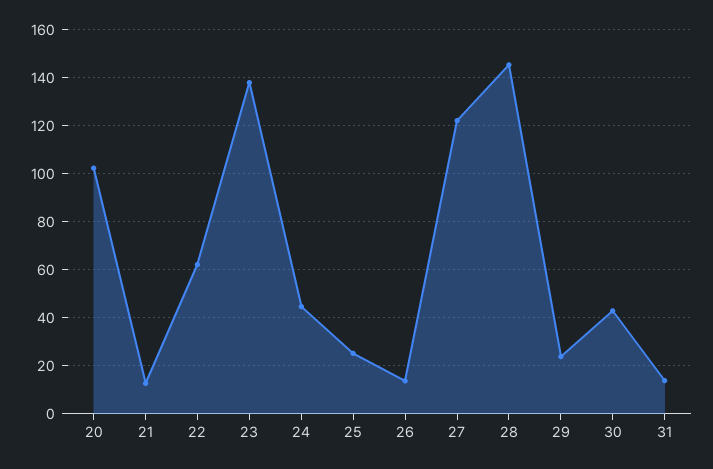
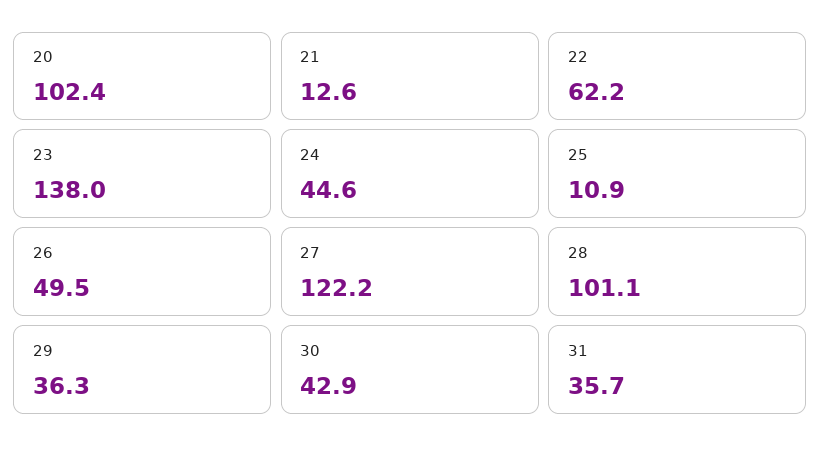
25: 25 -> 10.9
26: 15 -> 49.5
28: 145 -> 101.1
29: 25 -> 36.3
31: 15 -> 35.7

